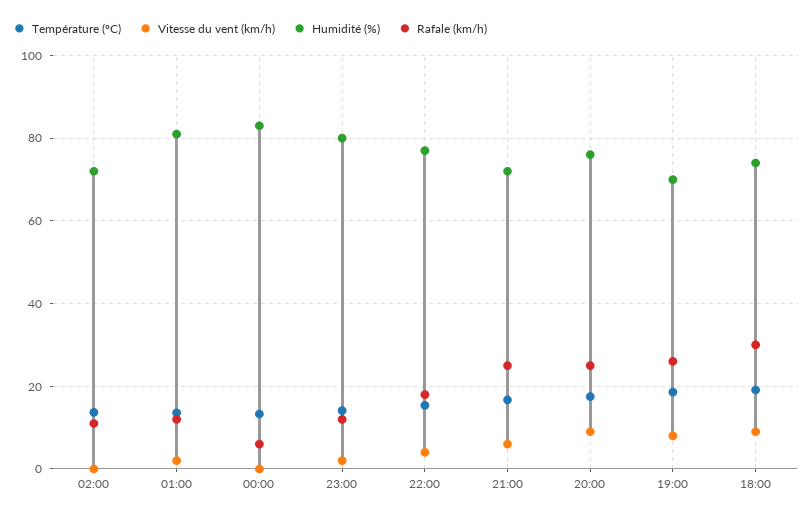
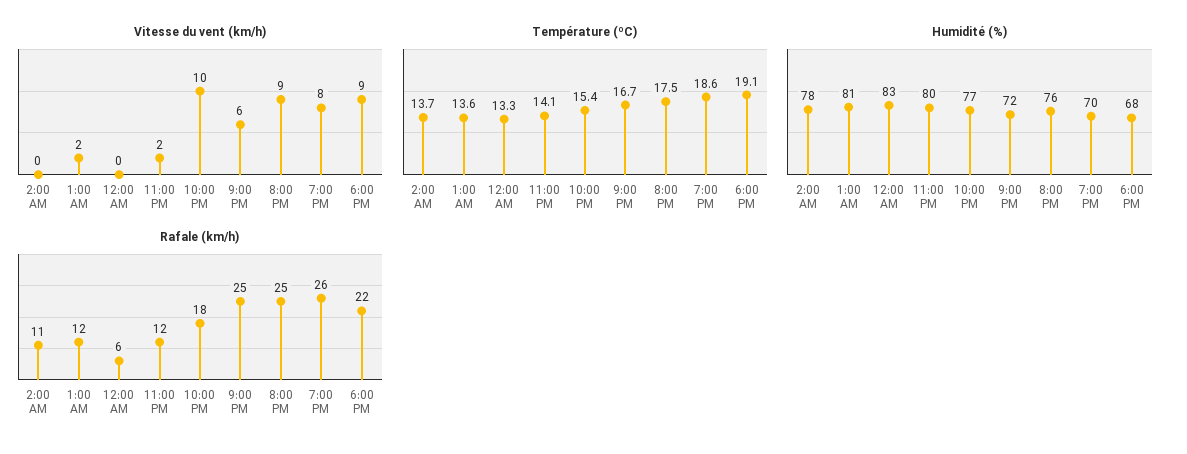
Humidité (%), 02:00: 72 -> 78
Vitesse du vent (km/h), 22:00: 4 -> 10
Humidité (%), 18:00: 74 -> 68
Rafale (km/h), 18:00: 30 -> 22

